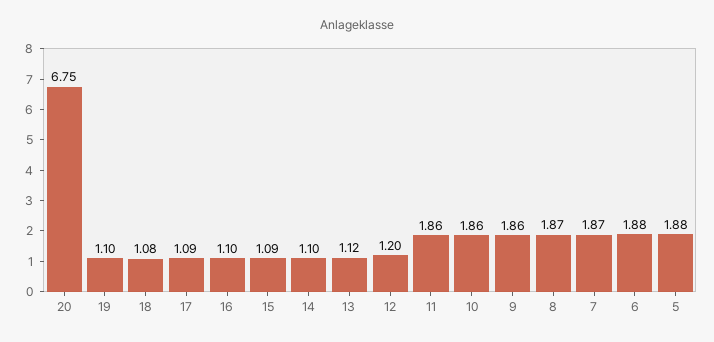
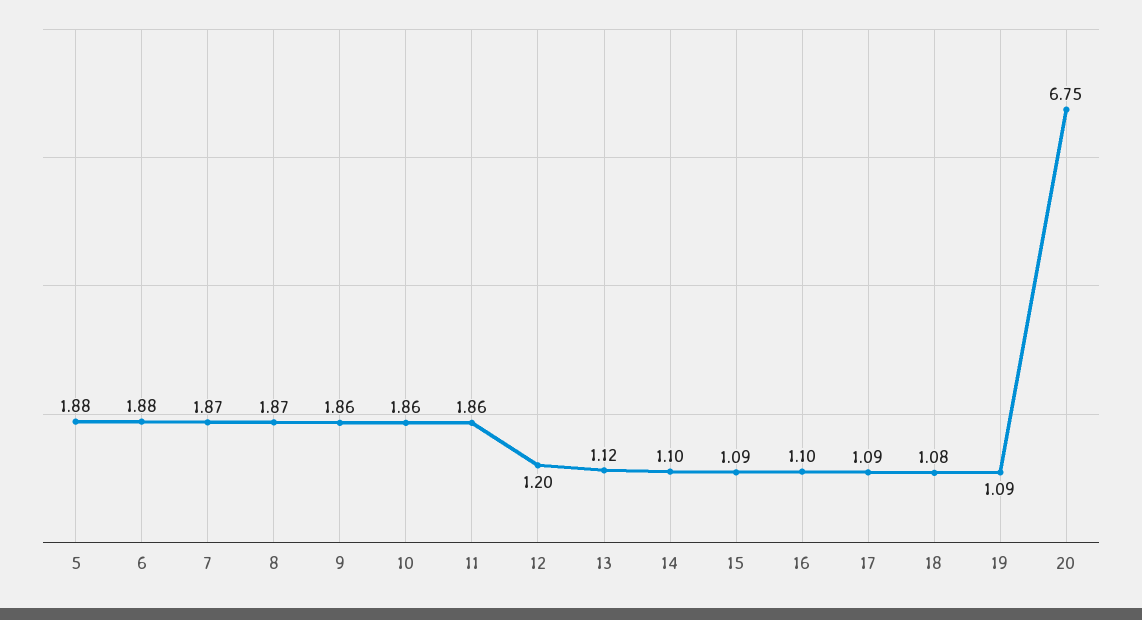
19: 1.1 -> 1.09

